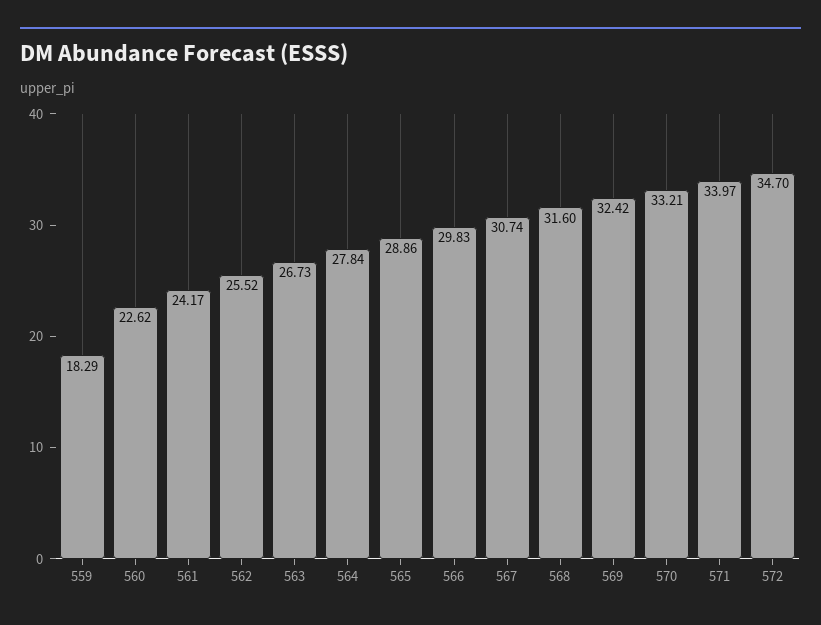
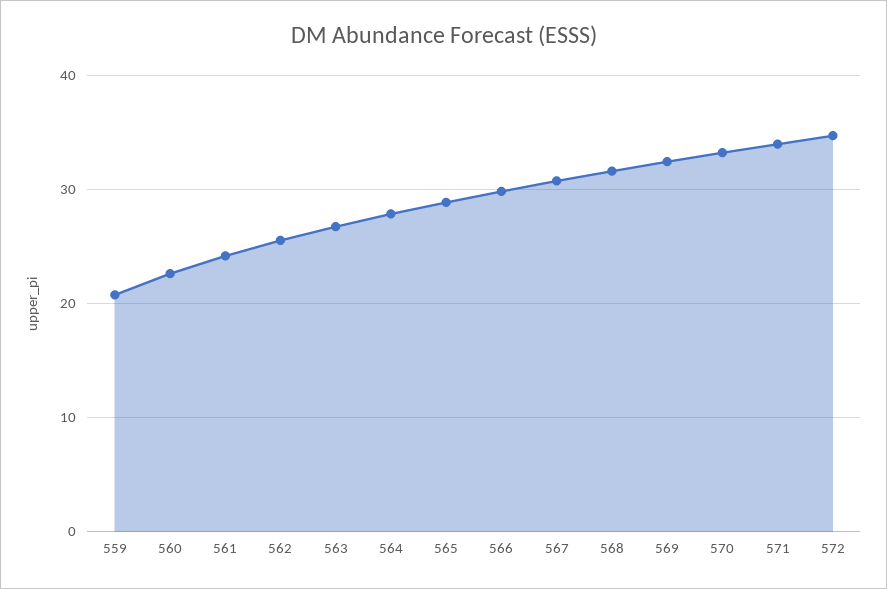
559: 18.29 -> 21

